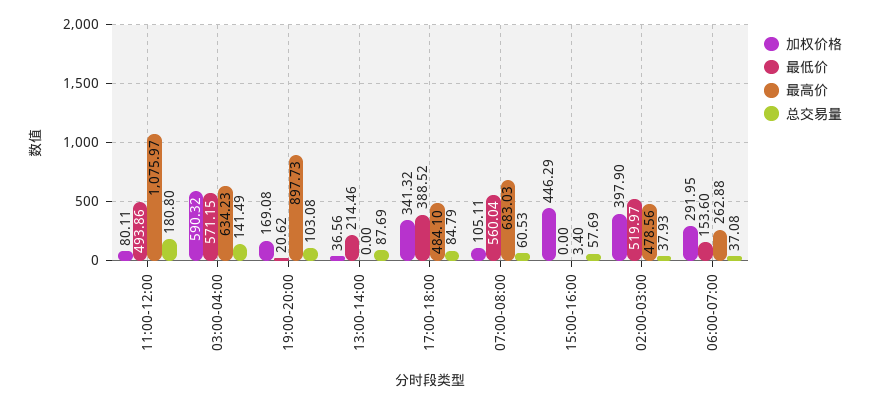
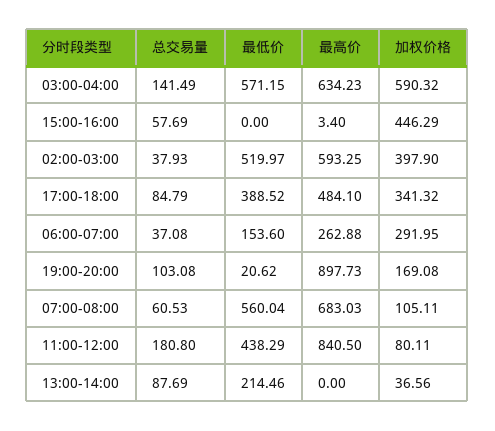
最低价, 11:00-12:00: 493.86 -> 438.29
最高价, 11:00-12:00: 1075.97 -> 840.5
最高价, 02:00-03:00: 478.56 -> 593.25

